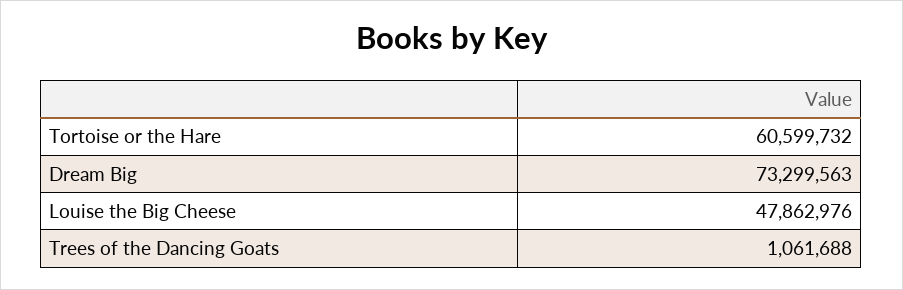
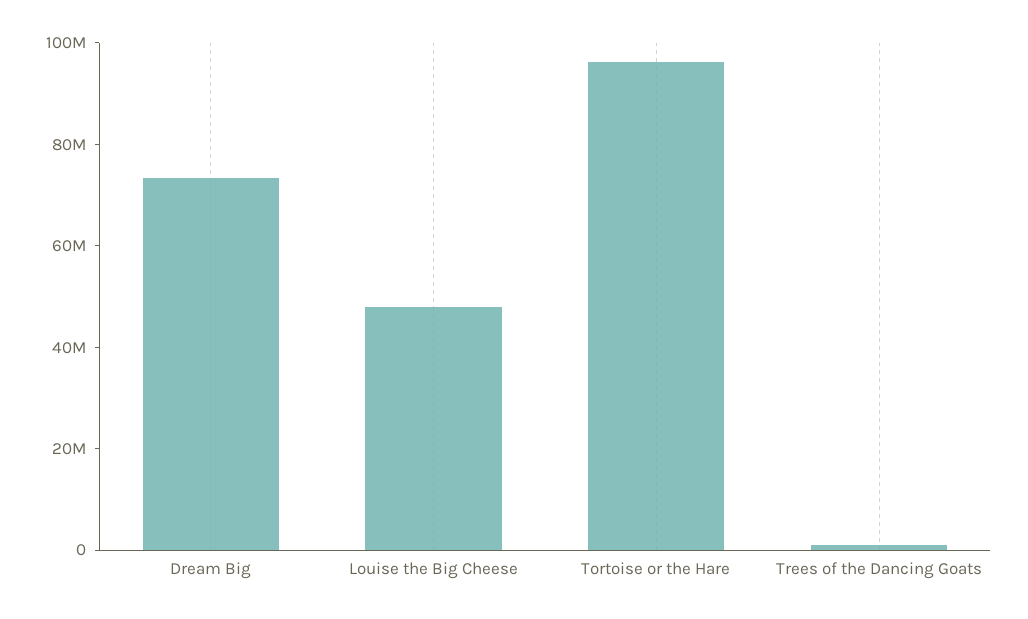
Tortoise or the Hare: 60599732 -> 95000000

